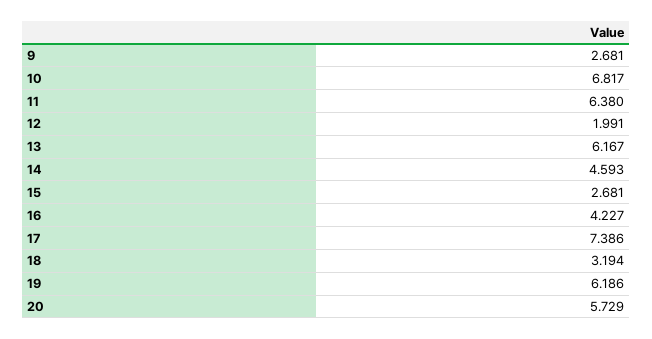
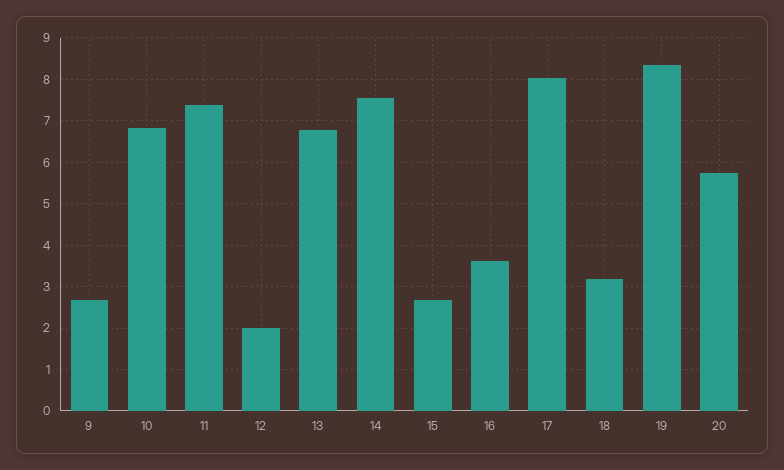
11: 6.38 -> 7.4
13: 6.167 -> 6.8
14: 4.593 -> 7.6
16: 4.227 -> 3.6
17: 7.386 -> 8
19: 6.186 -> 8.4

